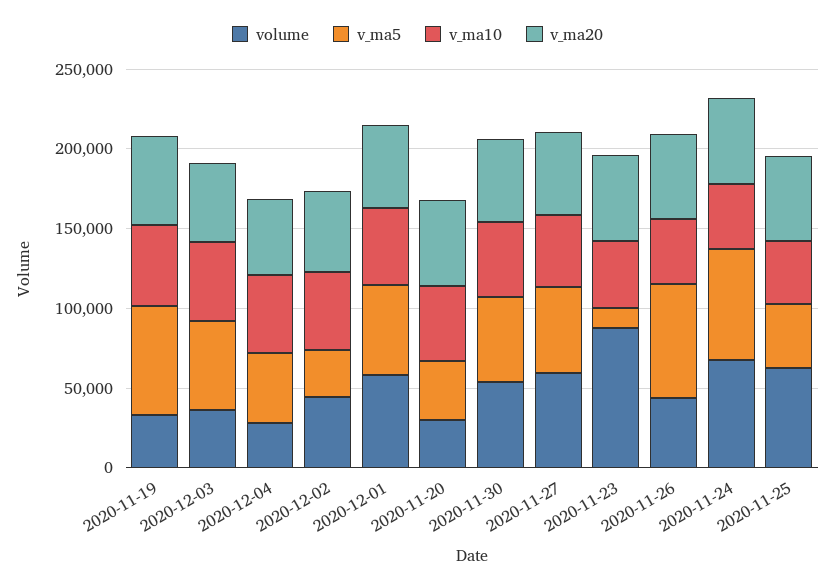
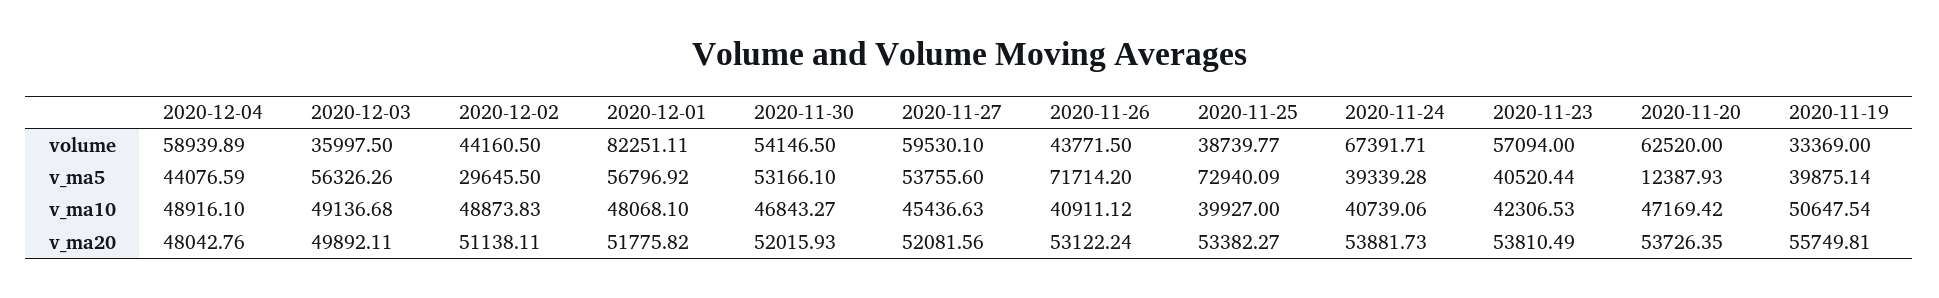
v_ma5, 2020-11-19: 70000 -> 39875.14
volume, 2020-12-04: 30000 -> 58939.89
volume, 2020-12-01: 60000 -> 82251.11
volume, 2020-11-20: 30000 -> 62520
v_ma5, 2020-11-20: 40000 -> 12387.93
volume, 2020-11-23: 90000 -> 57094
v_ma5, 2020-11-23: 10000 -> 40520.44
v_ma5, 2020-11-24: 70000 -> 39339.28
volume, 2020-11-25: 60000 -> 38739.77
v_ma5, 2020-11-25: 40000 -> 72940.09

